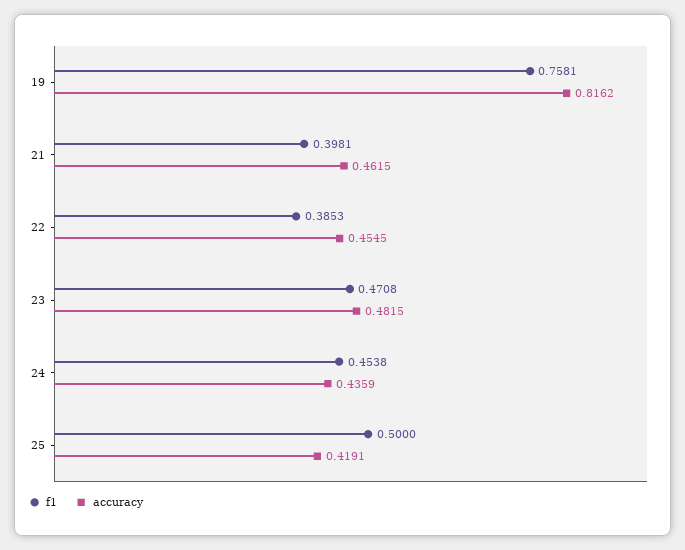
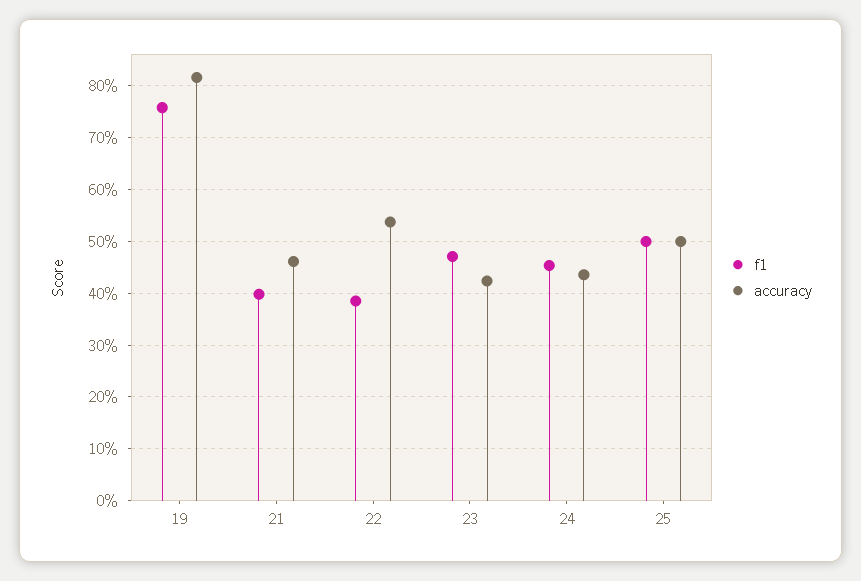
accuracy, 22: 0.4545 -> 0.54
accuracy, 23: 0.4815 -> 0.42
accuracy, 25: 0.4191 -> 0.5

